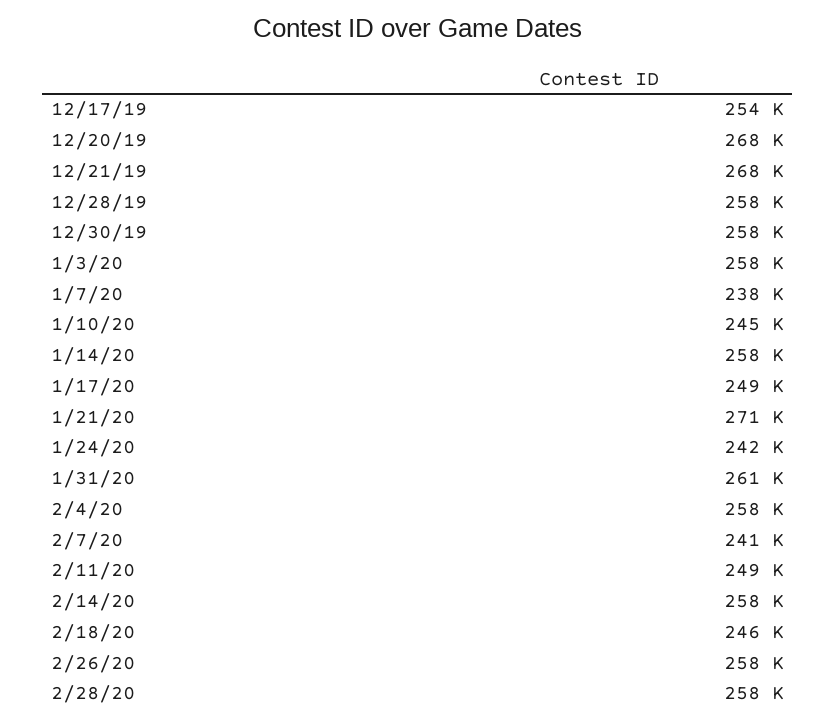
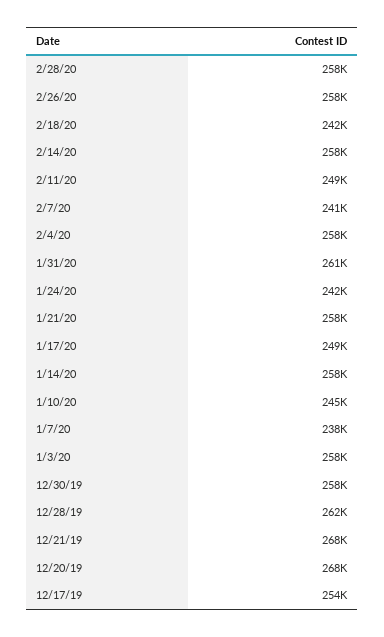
12/28/19: 258000 -> 262000
1/21/20: 271000 -> 258000
2/18/20: 246000 -> 242000

